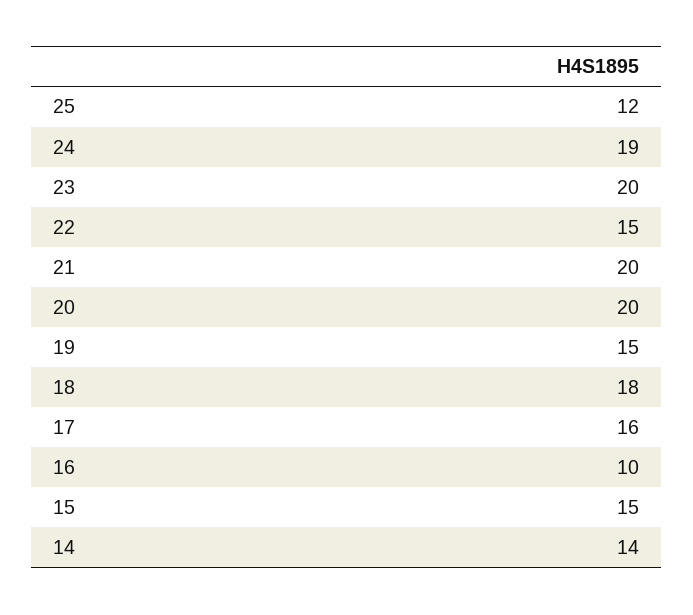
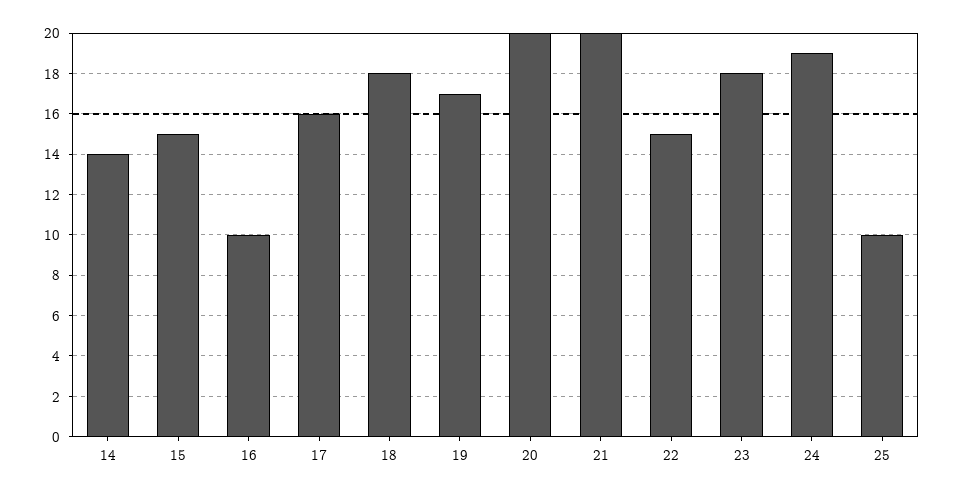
25: 12 -> 10
23: 20 -> 18
19: 15 -> 17

